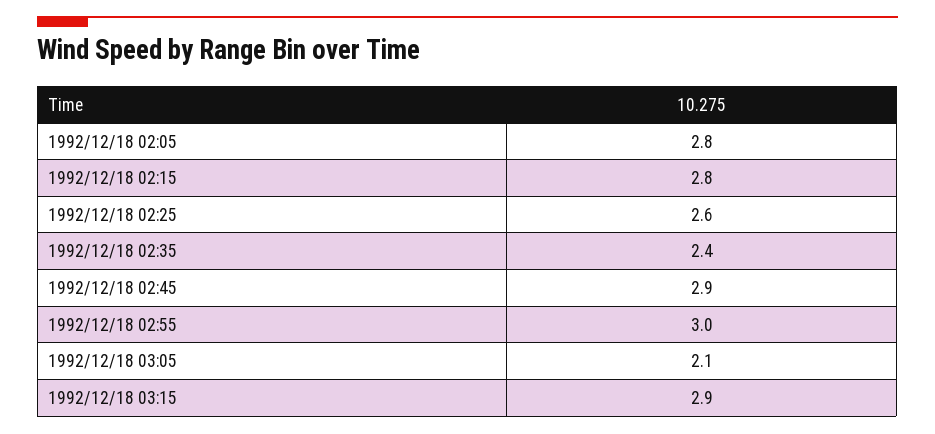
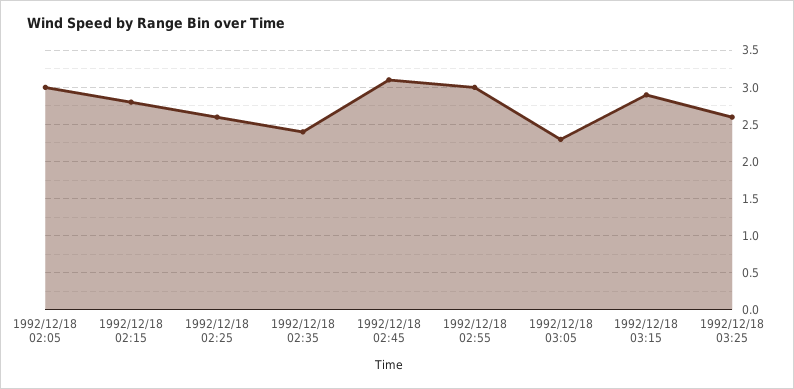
1992/12/18 02:05: 2.8 -> 3
1992/12/18 02:45: 2.9 -> 3.1
1992/12/18 03:05: 2.1 -> 2.3
1992/12/18 03:25: none -> 2.6

